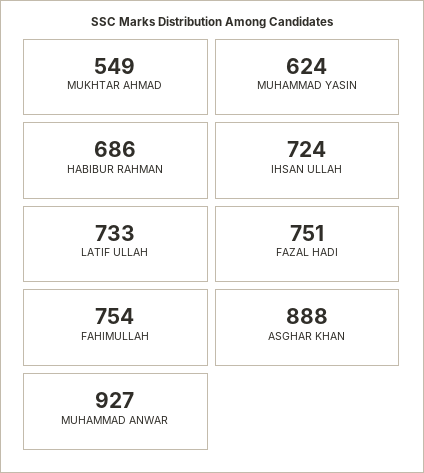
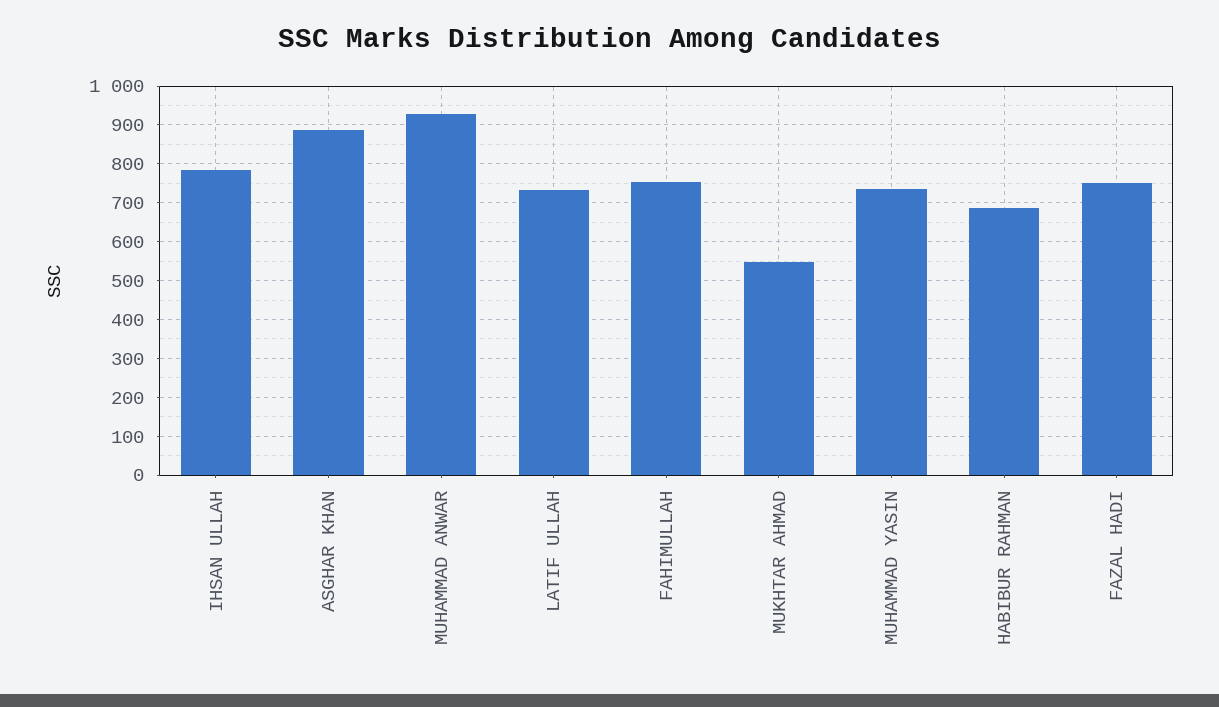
MUHAMMAD YASIN: 624 -> 740
IHSAN ULLAH: 724 -> 780

